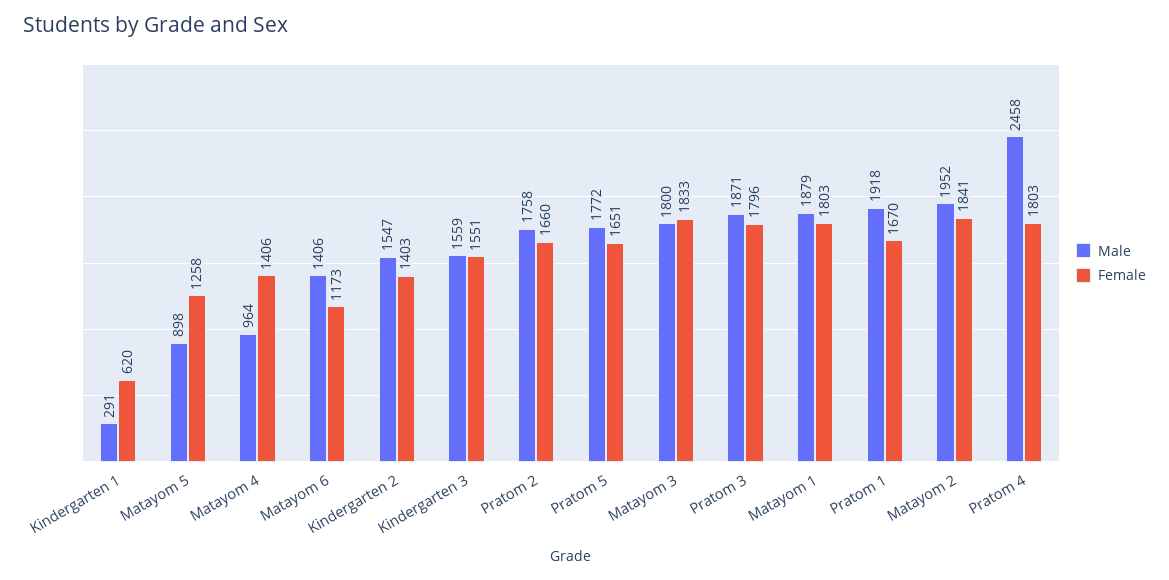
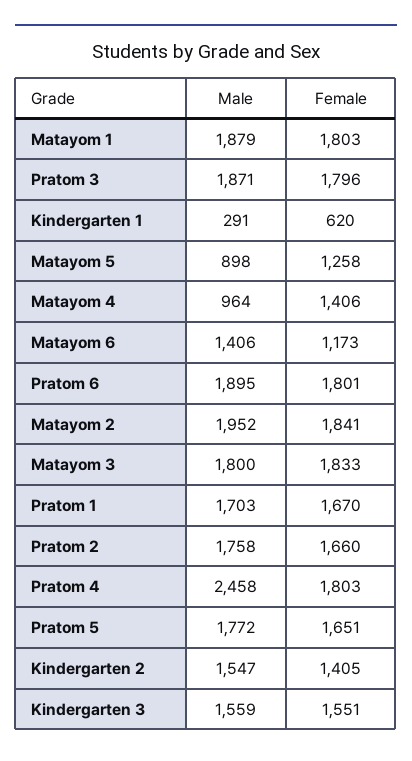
Female, Kindergarten 2: 1403 -> 1405
Male, Pratom 1: 1918 -> 1703
Male, Pratom 6: none -> 1895
Female, Pratom 6: none -> 1801

